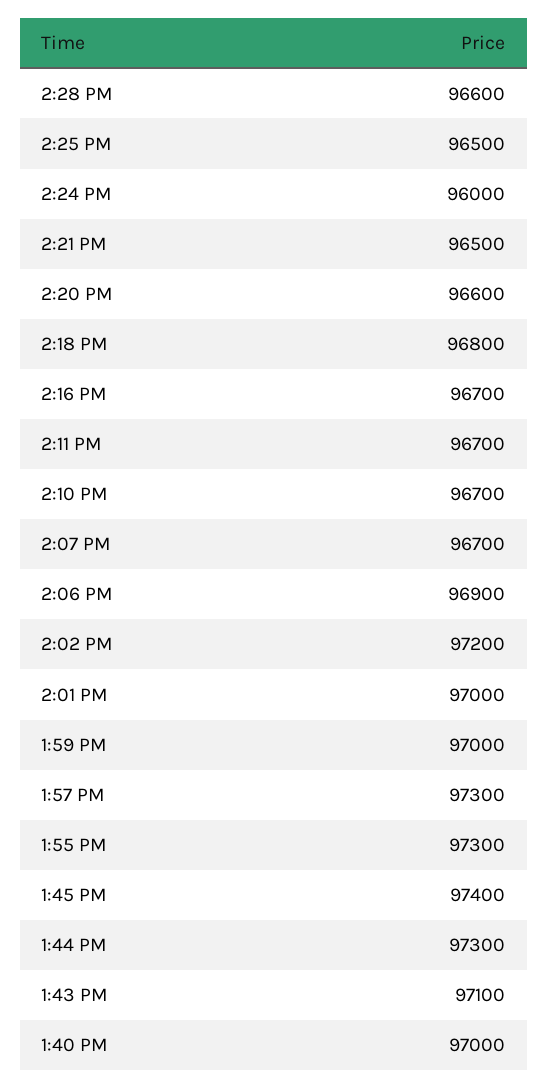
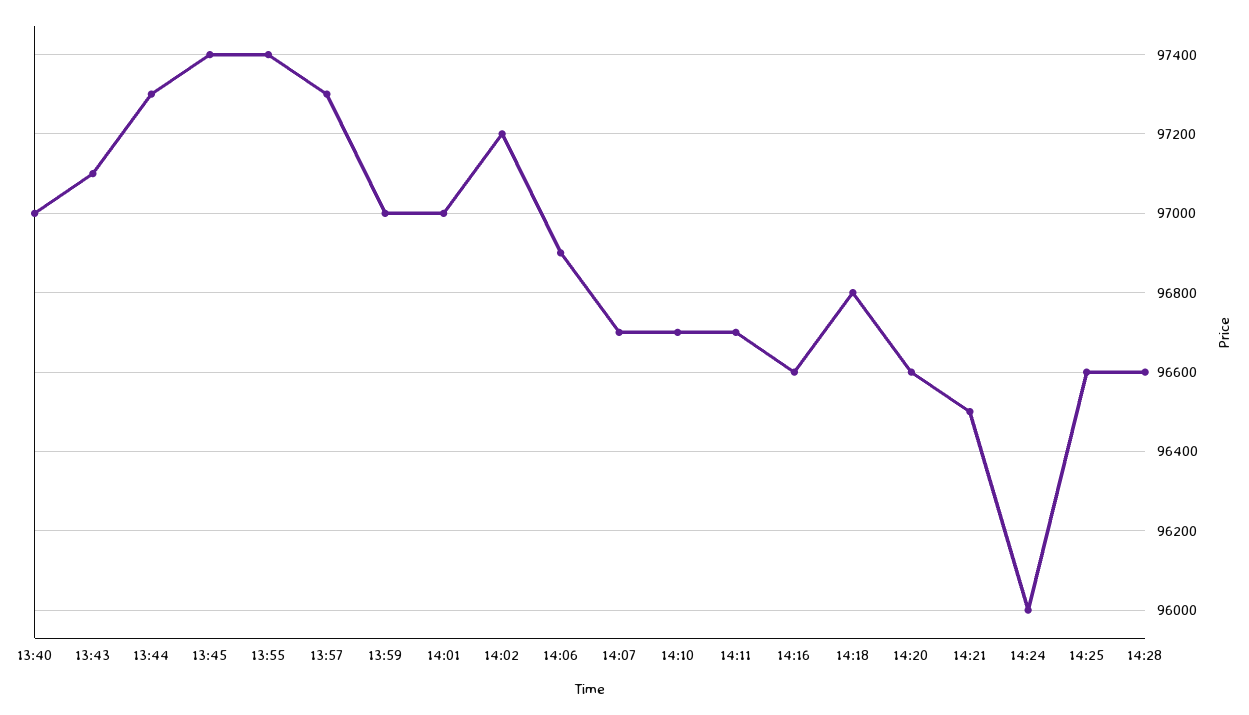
2:25 PM: 96500 -> 96600
2:16 PM: 96700 -> 96600
1:55 PM: 97300 -> 97400

